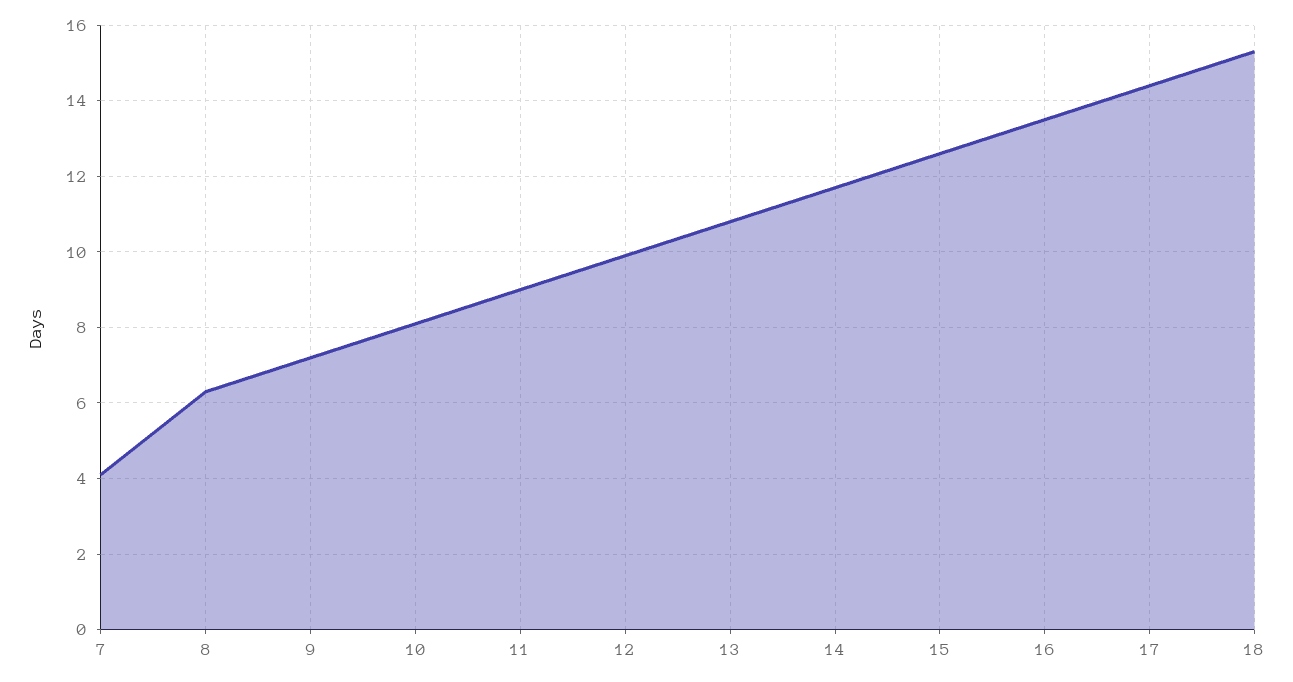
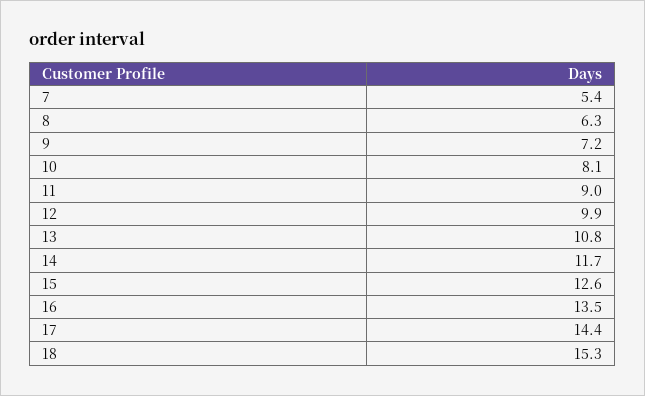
7: 4 -> 5.4

